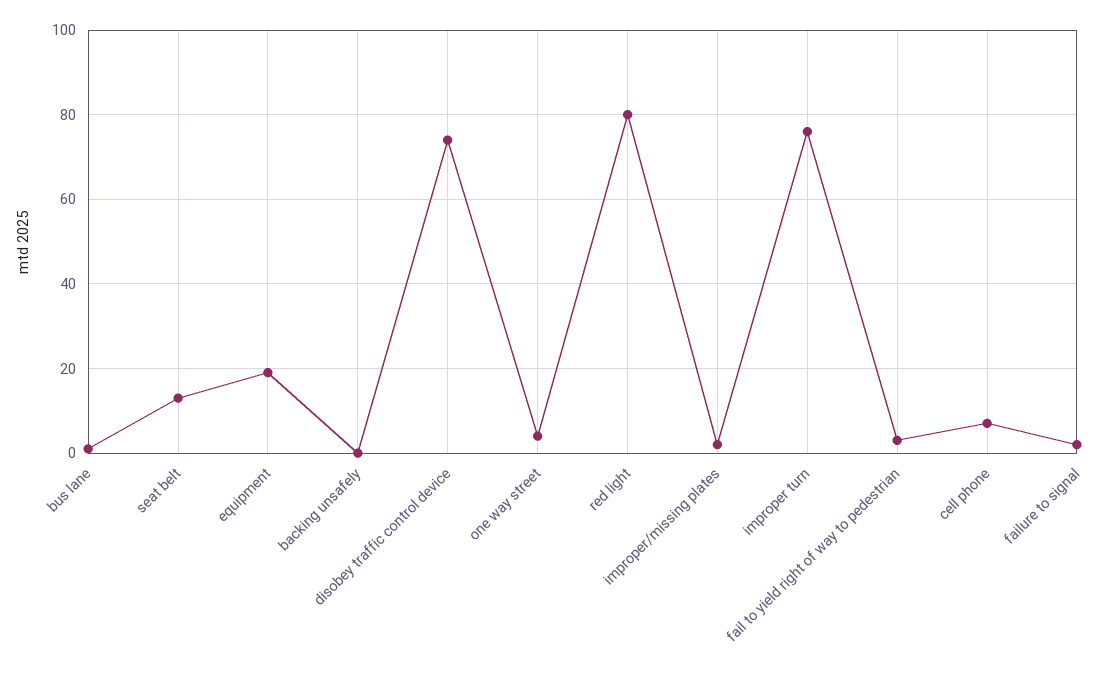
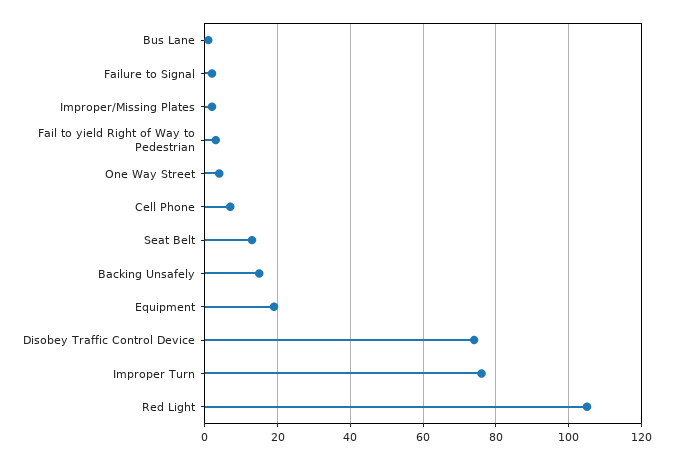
backing unsafely: 0 -> 15
red light: 80 -> 105

